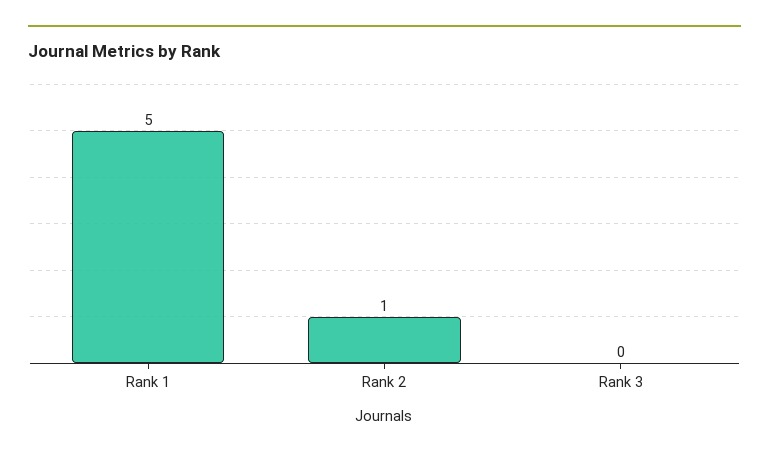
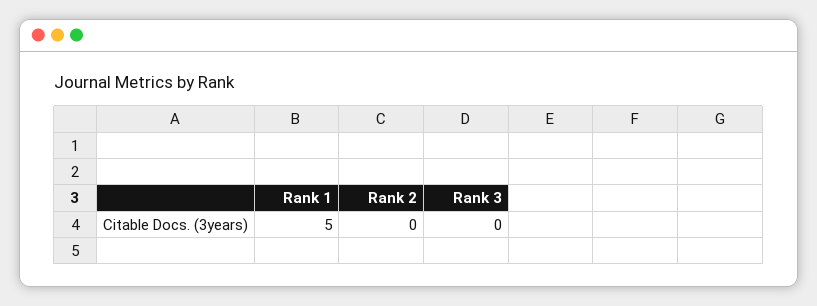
Rank 2: 1 -> 0

